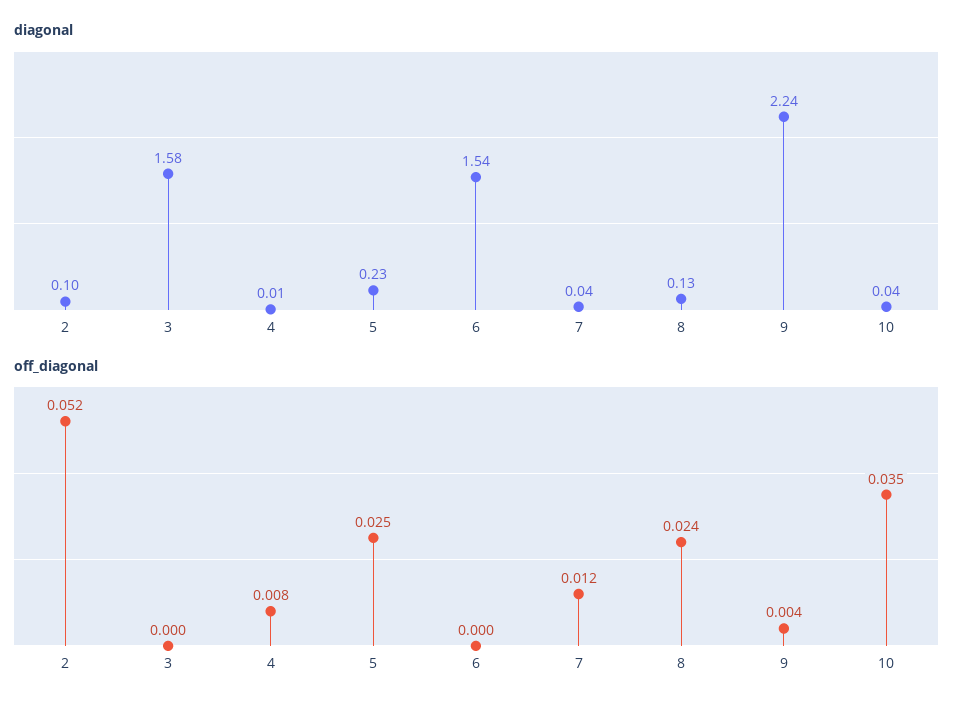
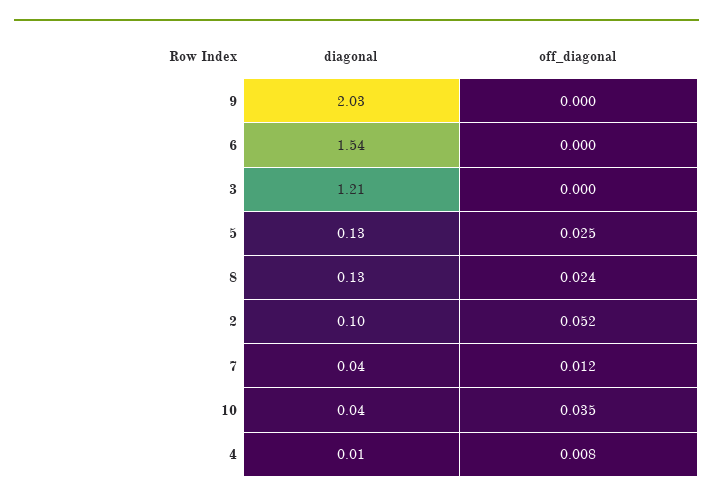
diagonal, 3: 1.58 -> 1.21
diagonal, 5: 0.23 -> 0.13
diagonal, 9: 2.24 -> 2.03
off_diagonal, 9: 0.004 -> 0

